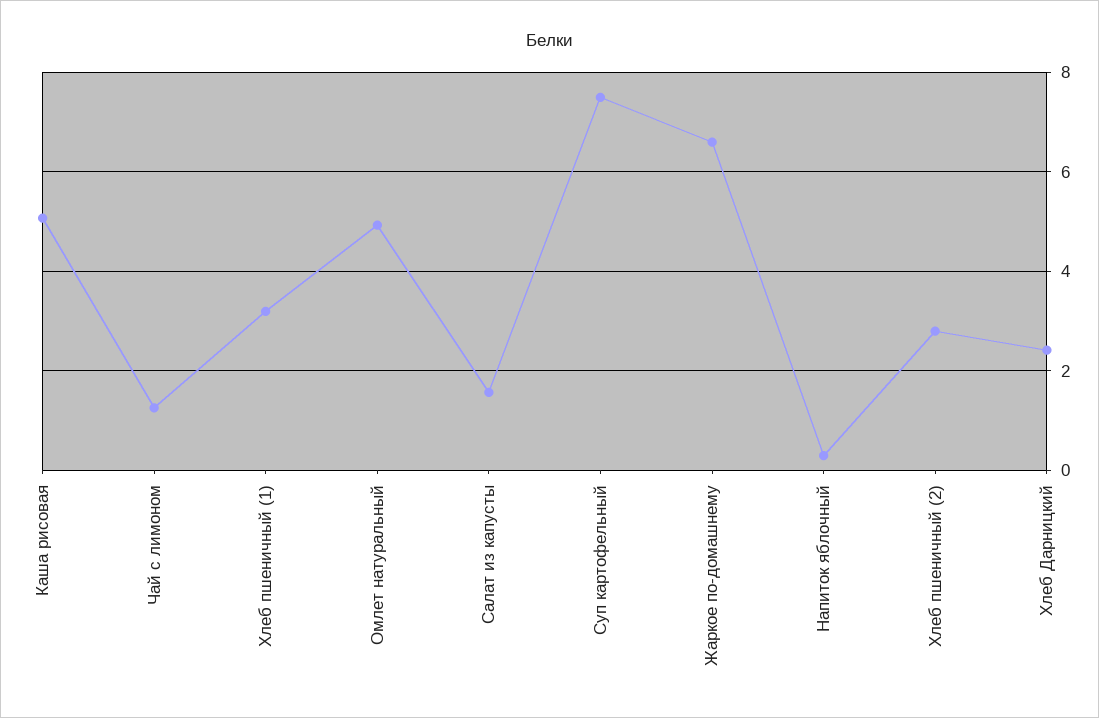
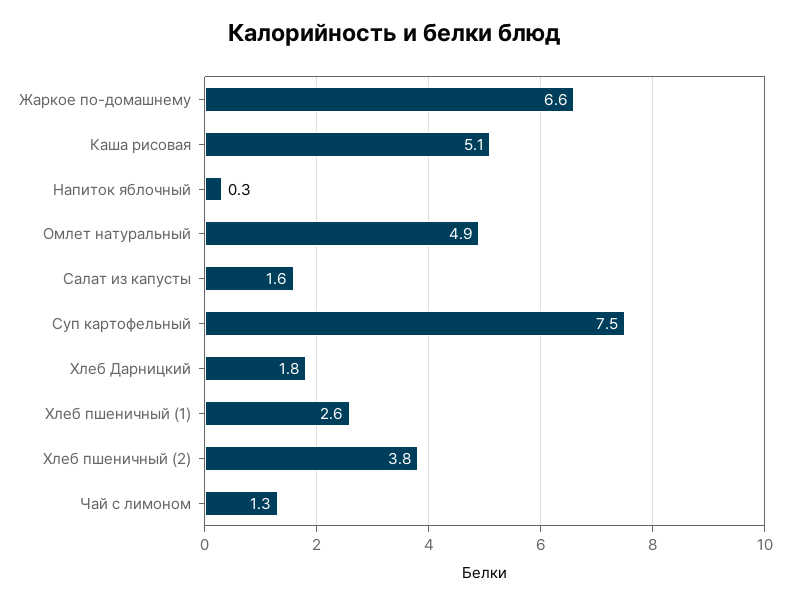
Хлеб пшеничный (1): 3.2 -> 2.6
Хлеб пшеничный (2): 2.8 -> 3.8
Хлеб Дарницкий: 2.4 -> 1.8

